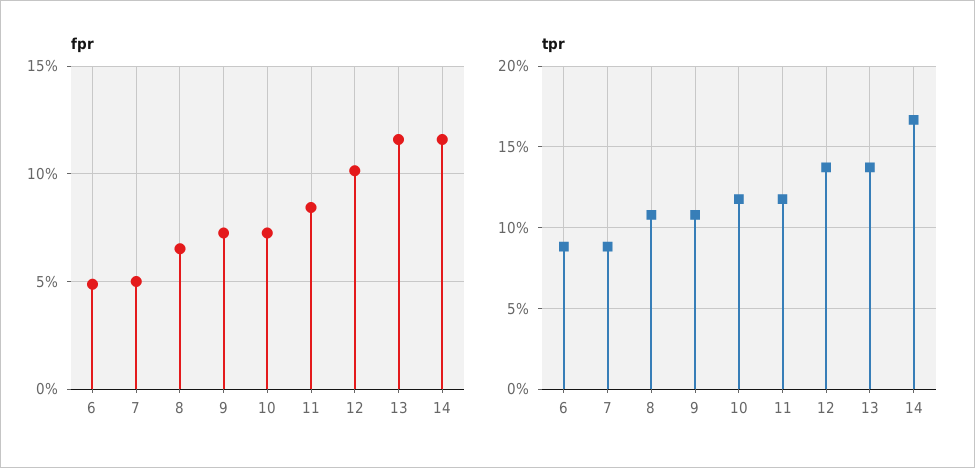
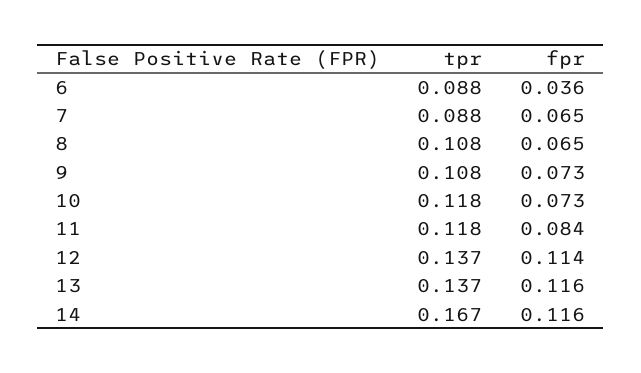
fpr, 6: 0.05 -> 0.036
fpr, 7: 0.05 -> 0.065
fpr, 12: 0.1 -> 0.114

